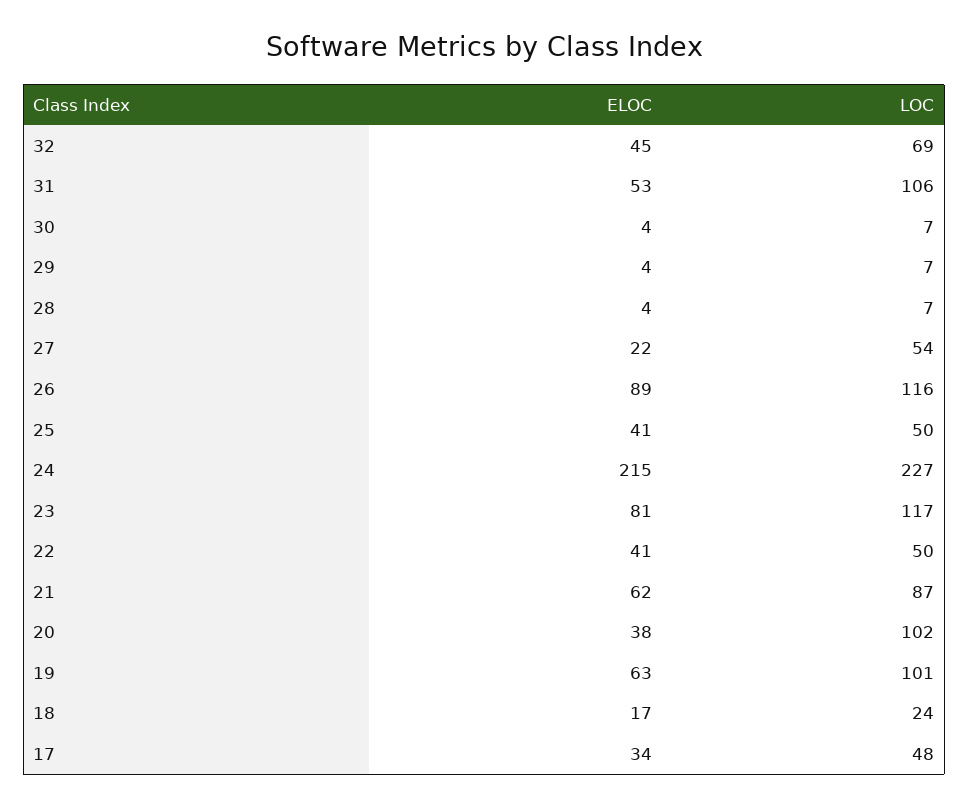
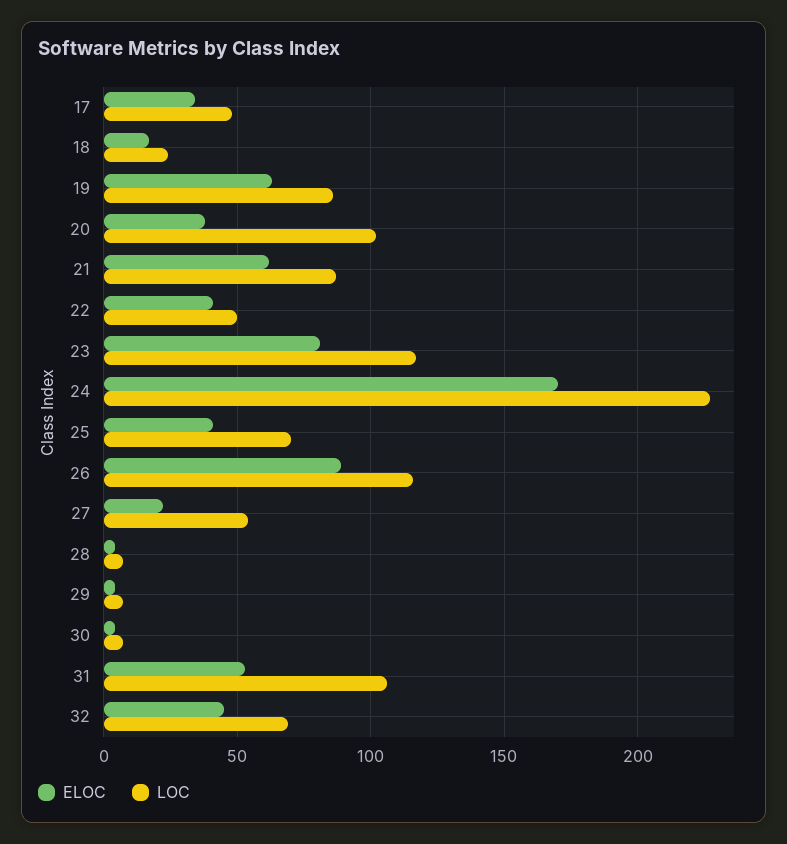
LOC, 25: 50 -> 70
ELOC, 24: 215 -> 170
LOC, 19: 101 -> 85

